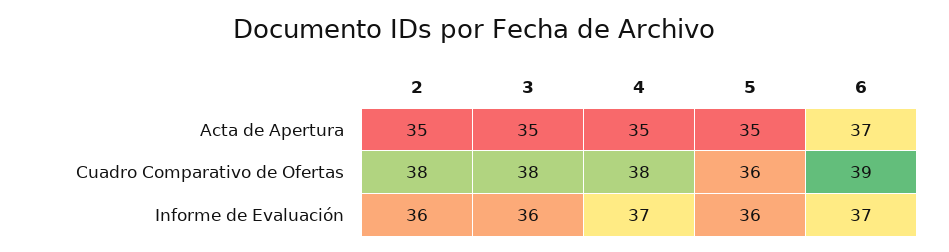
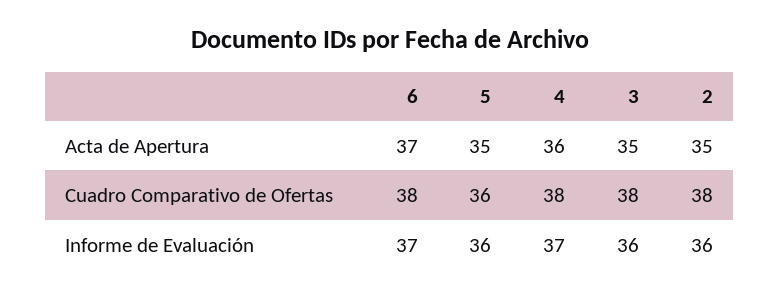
4, Acta de Apertura: 35 -> 36
6, Cuadro Comparativo de Ofertas: 39 -> 38

